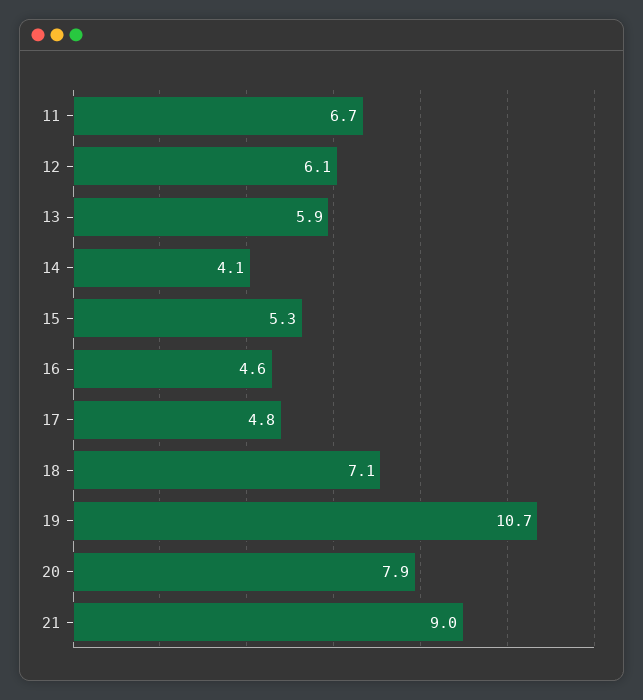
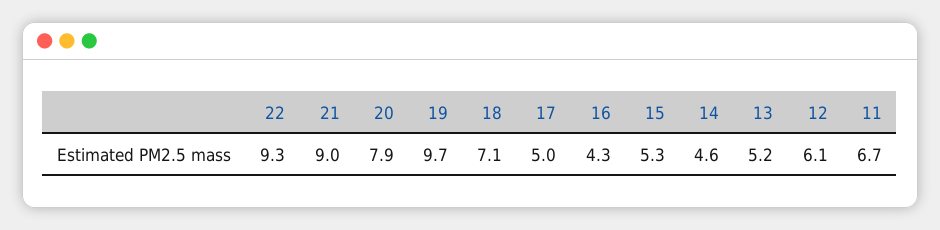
13: 5.9 -> 5.2
14: 4.1 -> 4.6
16: 4.6 -> 4.3
17: 4.8 -> 5
19: 10.7 -> 9.7
22: none -> 9.3

